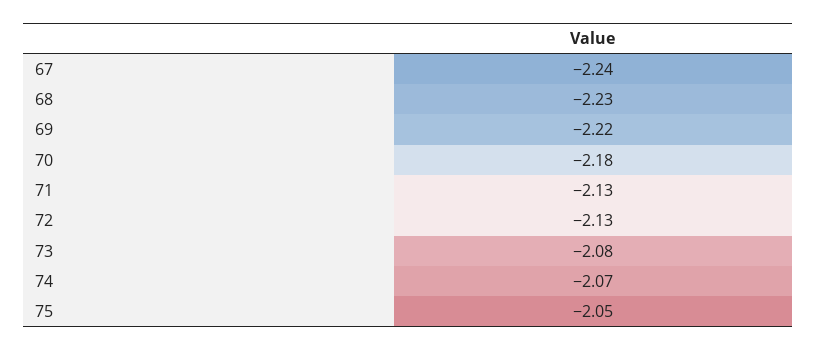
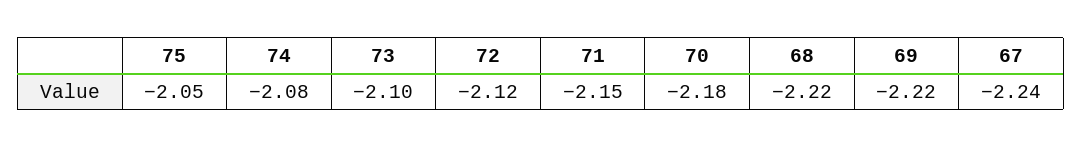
68: -2.23 -> -2.22
71: -2.13 -> -2.15
72: -2.13 -> -2.12
73: -2.08 -> -2.1
74: -2.07 -> -2.08

